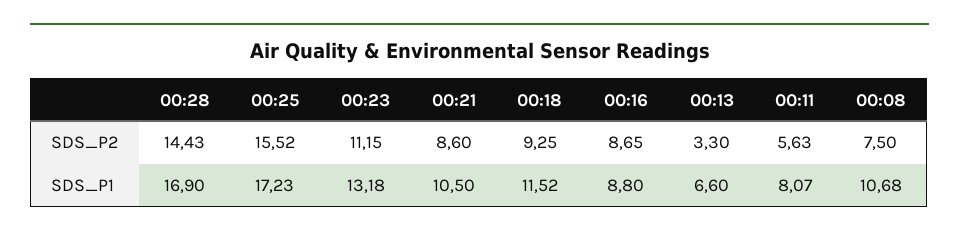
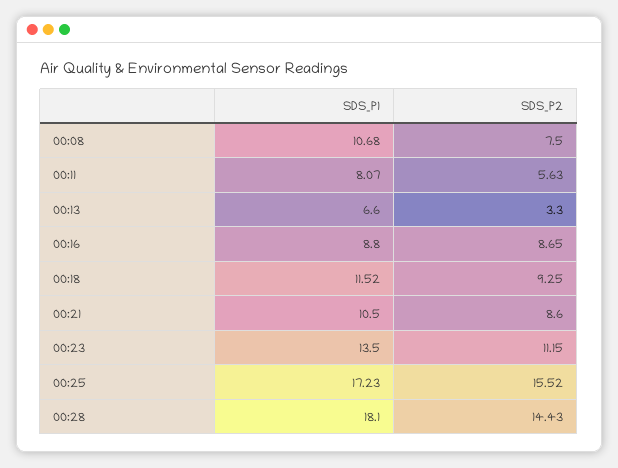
00:28, SDS_P1: 16.9 -> 18.1
00:23, SDS_P1: 13.18 -> 13.5

